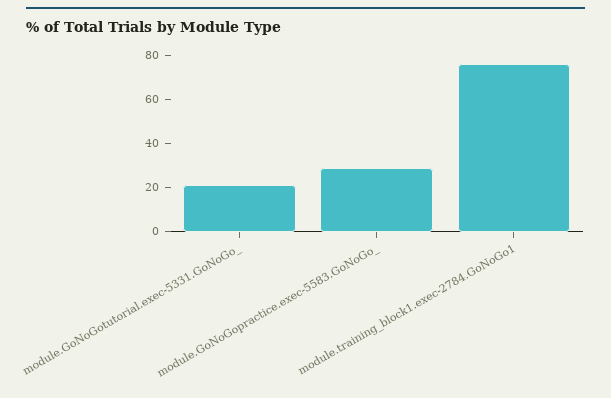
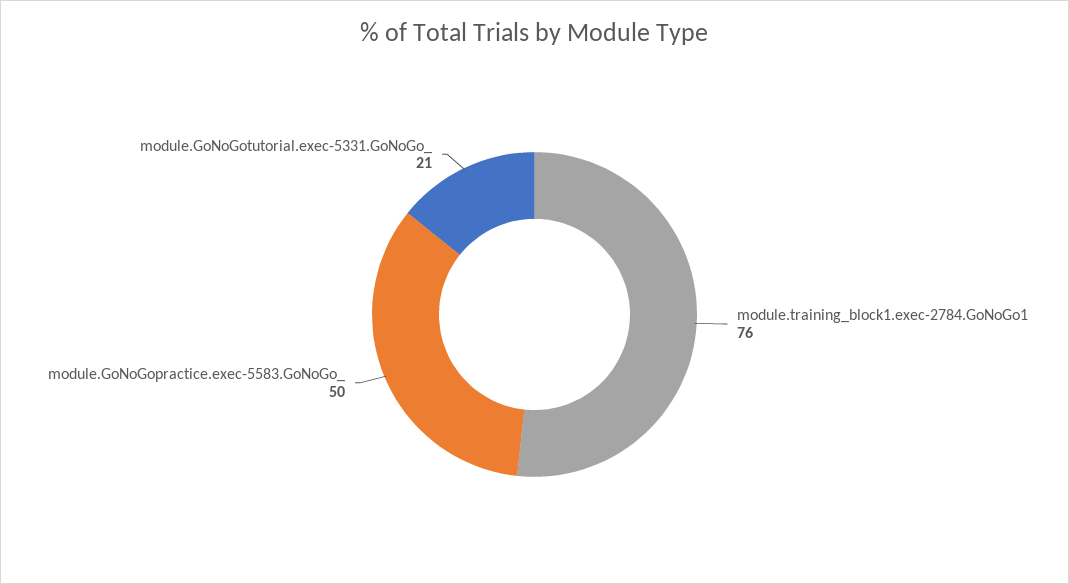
module.GoNoGopractice.exec-5583.GoNoGo_: 30 -> 50

